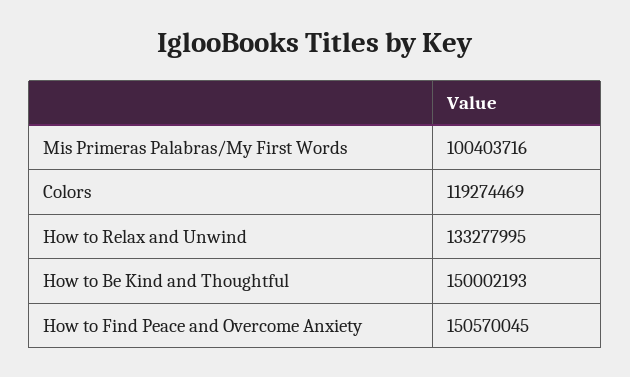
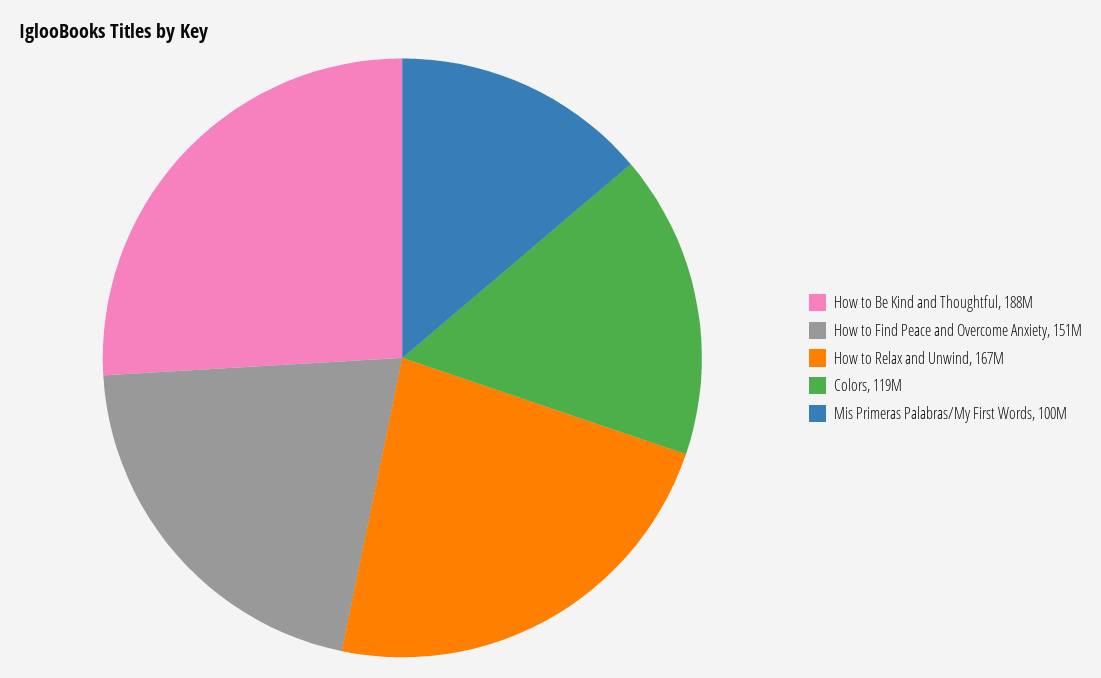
How to Relax and Unwind: 133277995 -> 167000000
How to Be Kind and Thoughtful: 150002193 -> 188000000

